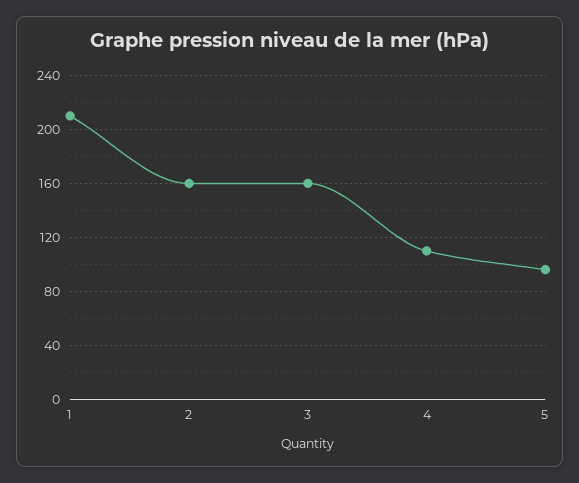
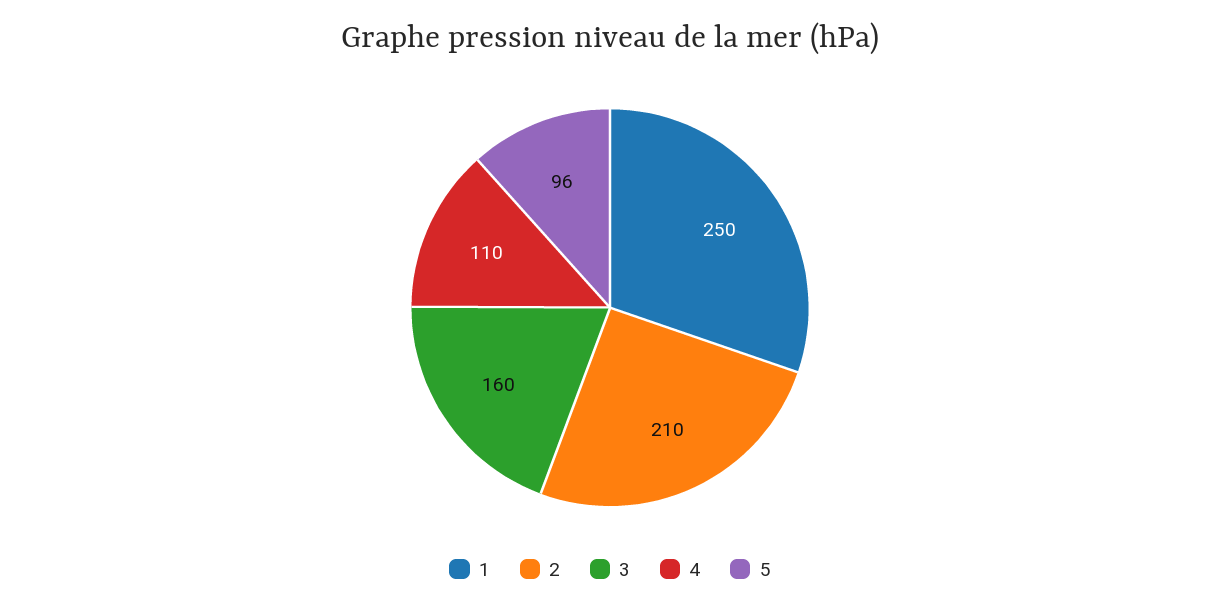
1: 210 -> 250
2: 160 -> 210

